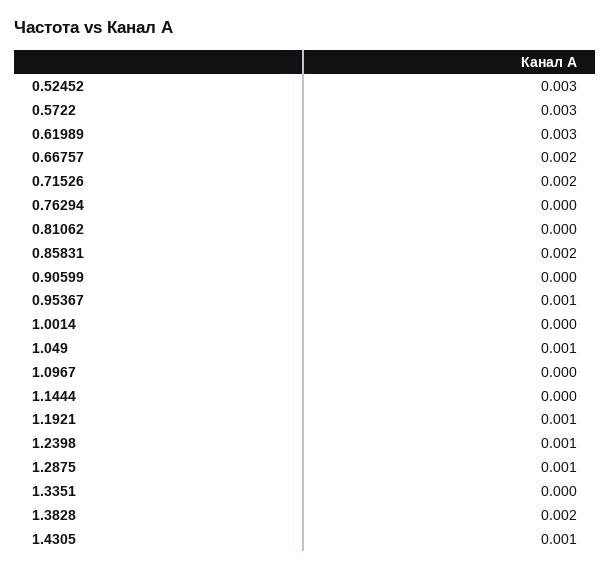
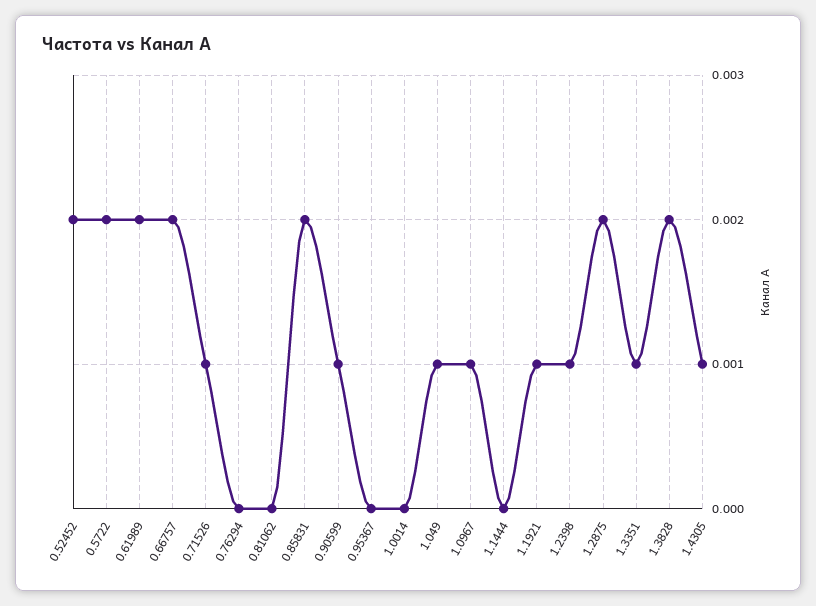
0.52452: 0.003 -> 0.002
0.5722: 0.003 -> 0.002
0.61989: 0.003 -> 0.002
0.71526: 0.002 -> 0.001
0.90599: 0 -> 0.001
0.95367: 0.001 -> 0
1.0967: 0 -> 0.001
1.2875: 0.001 -> 0.002
1.3351: 0 -> 0.001

